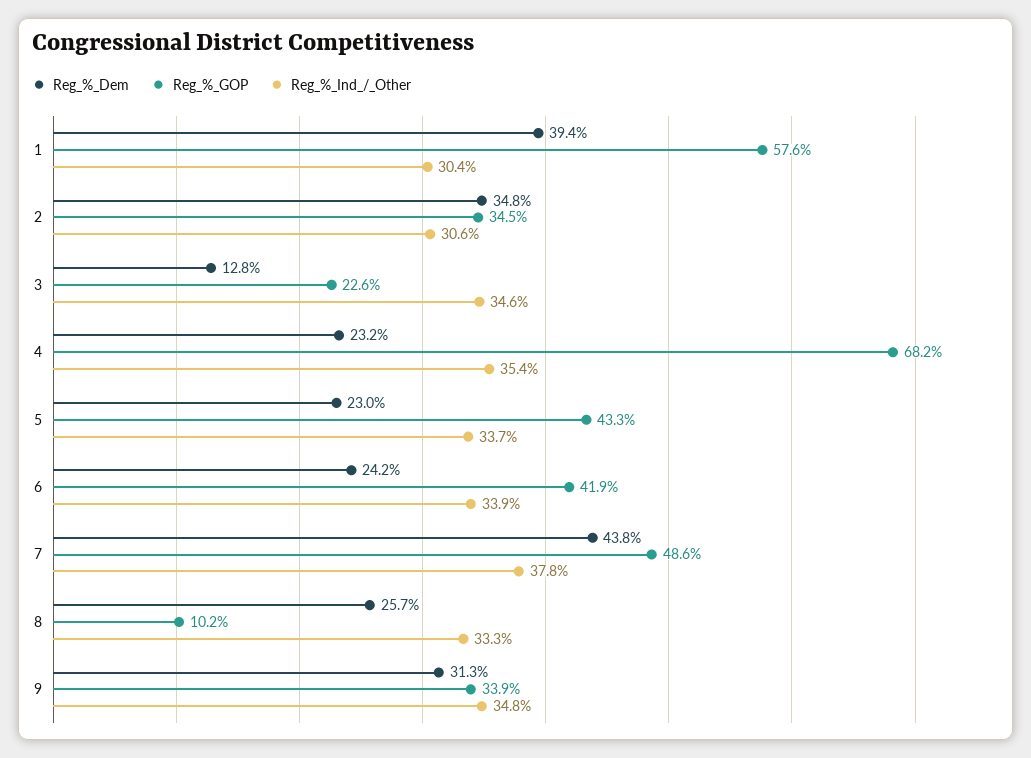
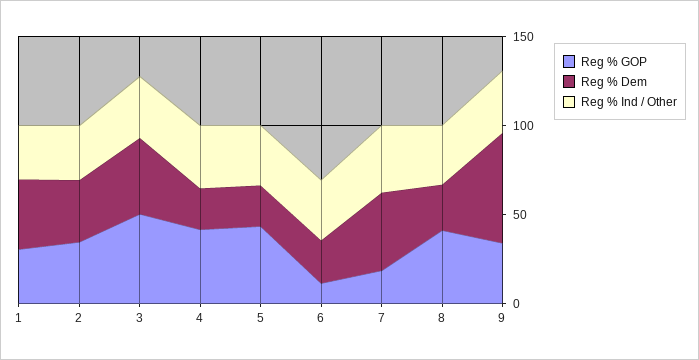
Reg_%_GOP, 1: 57.6 -> 30
Reg_%_Dem, 3: 12.8 -> 40
Reg_%_GOP, 3: 22.6 -> 50
Reg_%_GOP, 4: 68.2 -> 40
Reg_%_GOP, 6: 41.9 -> 10
Reg_%_GOP, 7: 48.6 -> 20
Reg_%_GOP, 8: 10.2 -> 40
Reg_%_Dem, 9: 31.3 -> 60

